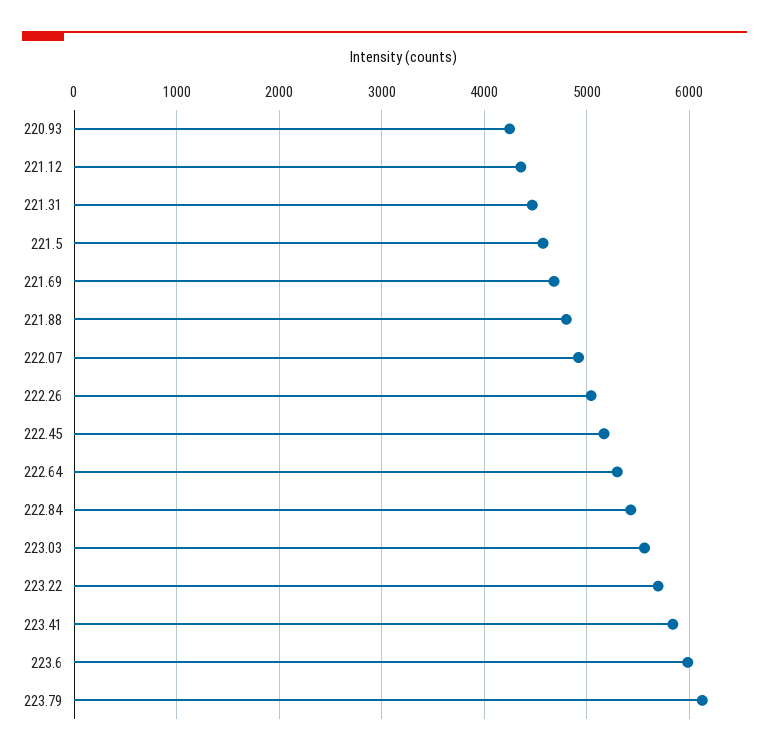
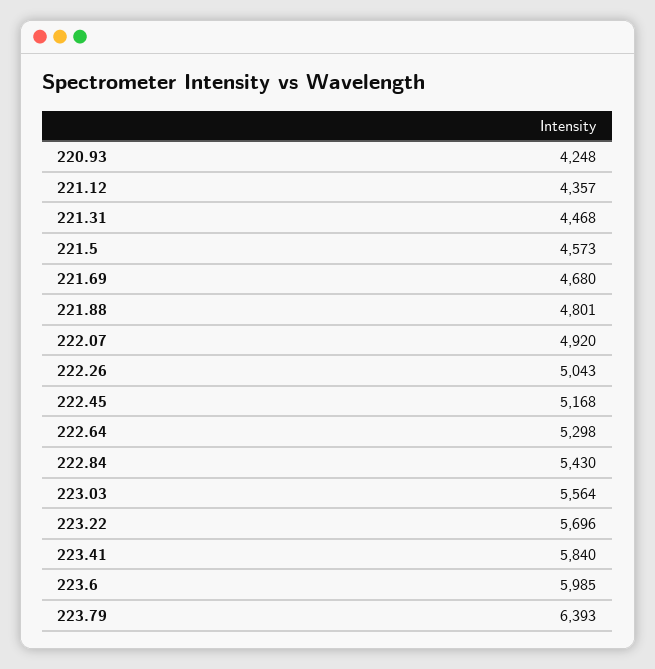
223.79: 6100 -> 6393

